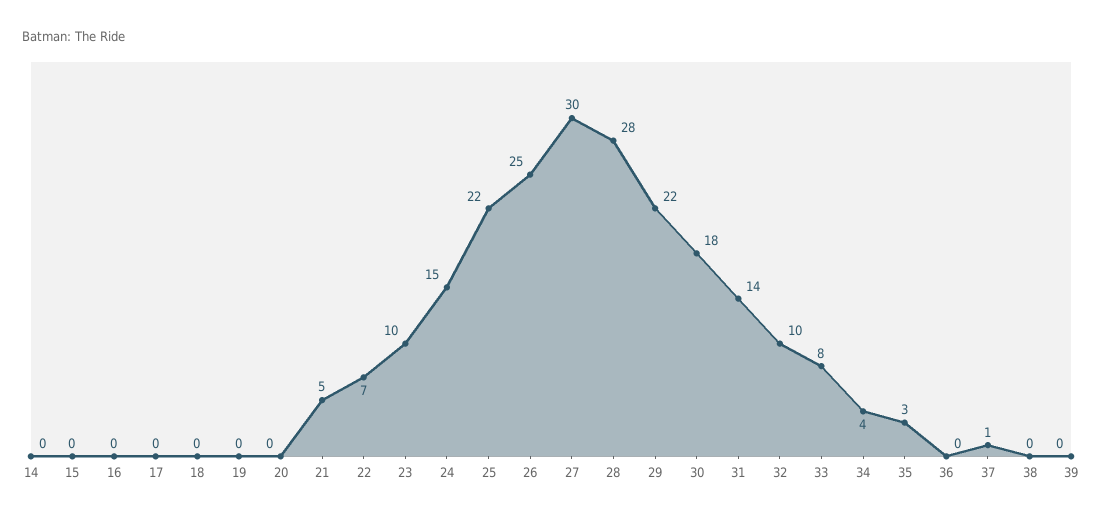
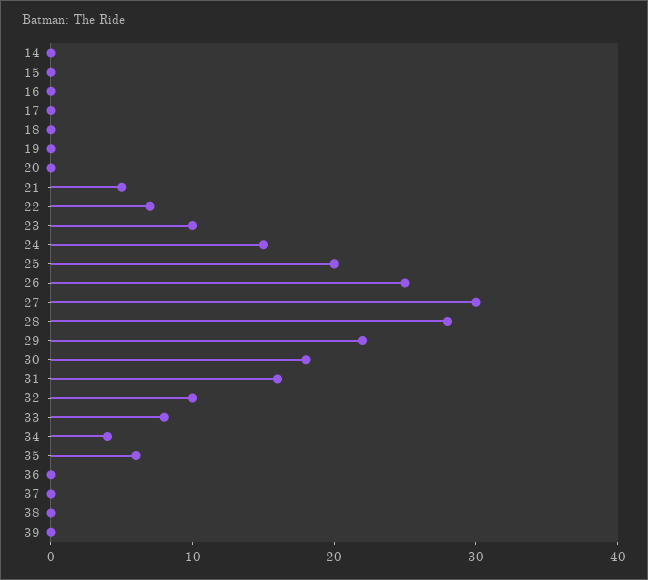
25: 22 -> 20
31: 14 -> 16
35: 3 -> 6
37: 1 -> 0

